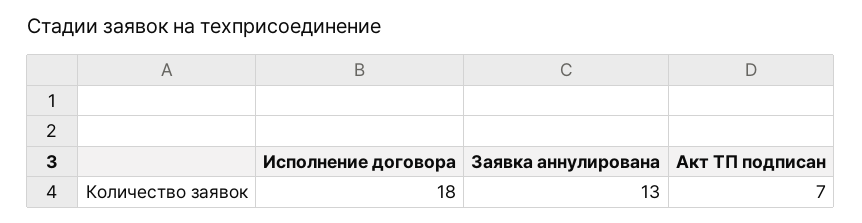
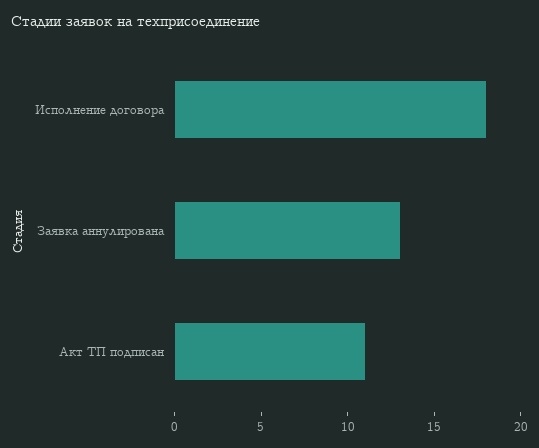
Акт ТП подписан: 7 -> 11

